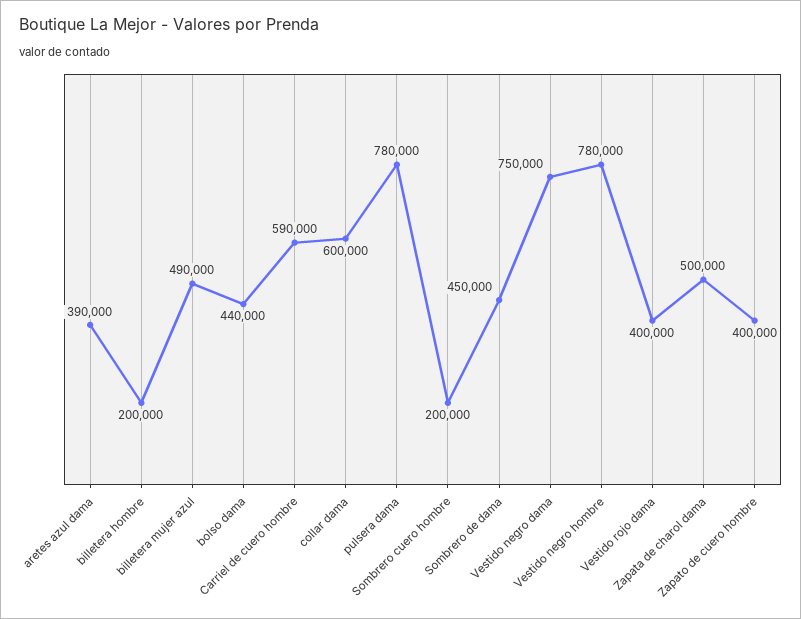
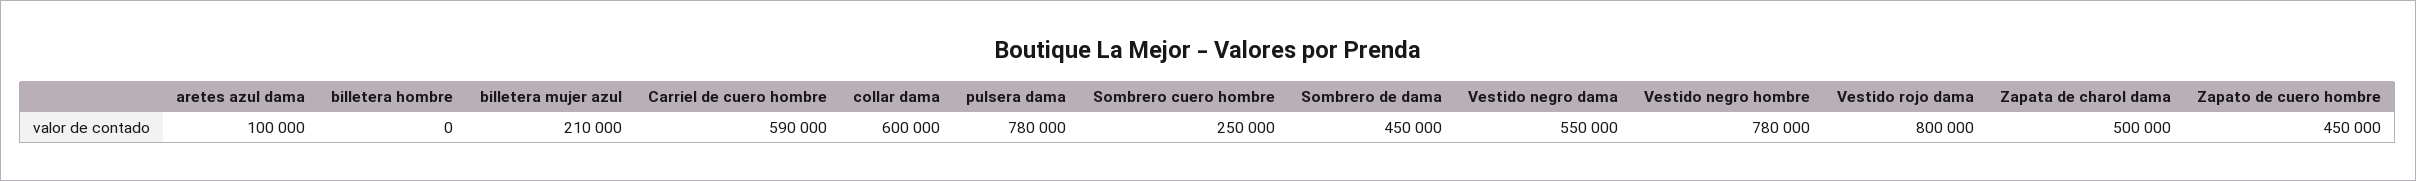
aretes azul dama: 390000 -> 100000
billetera hombre: 200000 -> 0
billetera mujer azul: 490000 -> 210000
bolso dama: 440000 -> none
Sombrero cuero hombre: 200000 -> 250000
Vestido negro dama: 750000 -> 550000
Vestido rojo dama: 400000 -> 800000
Zapato de cuero hombre: 400000 -> 450000

